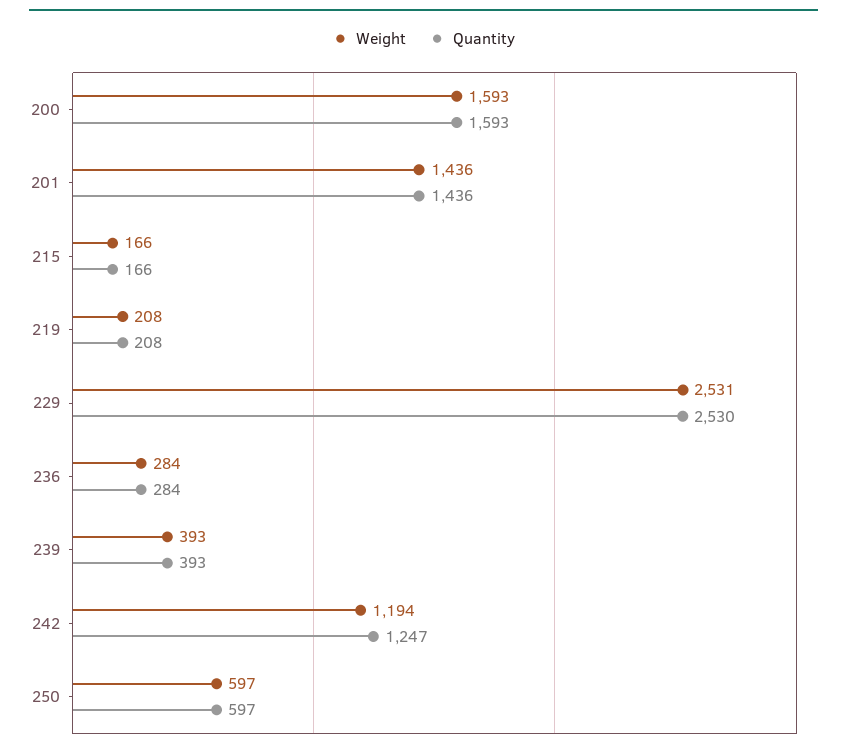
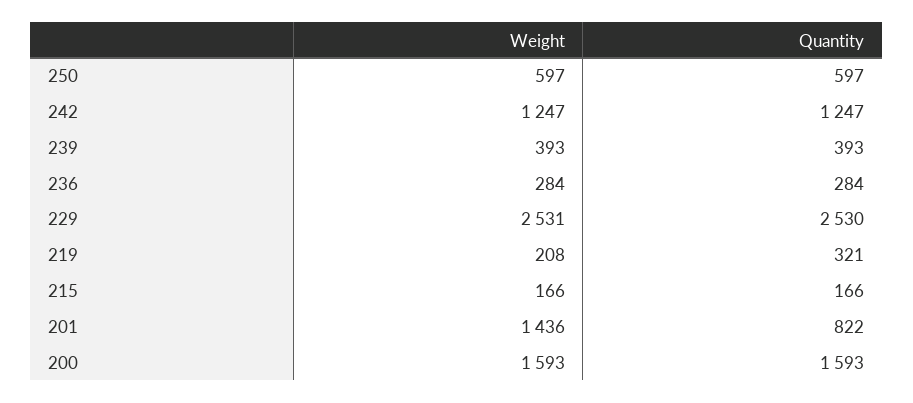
Quantity, 201: 1436 -> 822
Quantity, 219: 208 -> 321
Weight, 242: 1194 -> 1247

